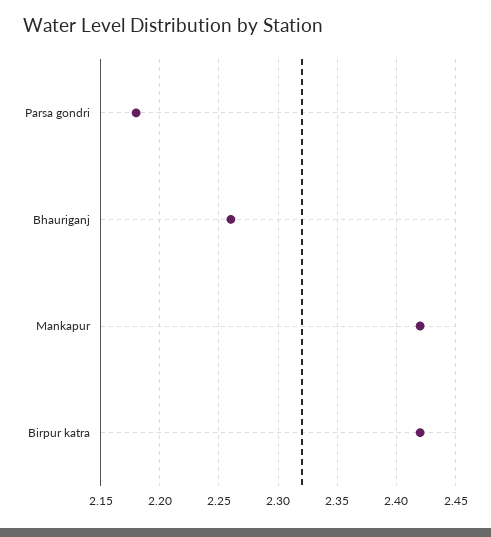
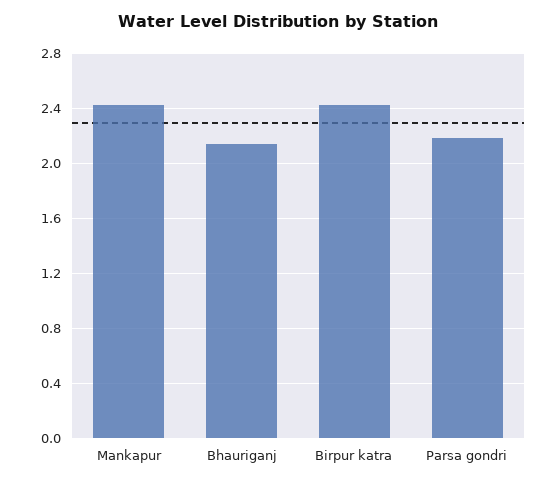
Bhauriganj: 2.26 -> 2.15

